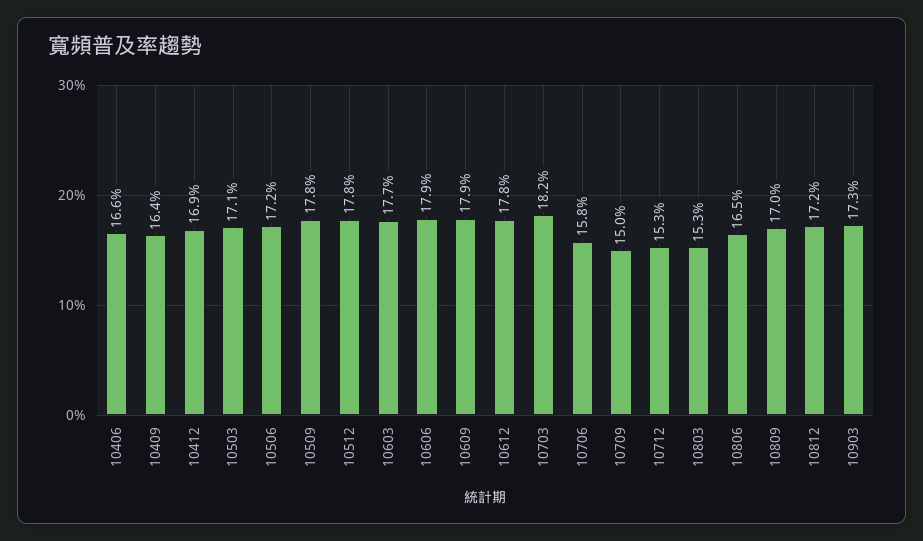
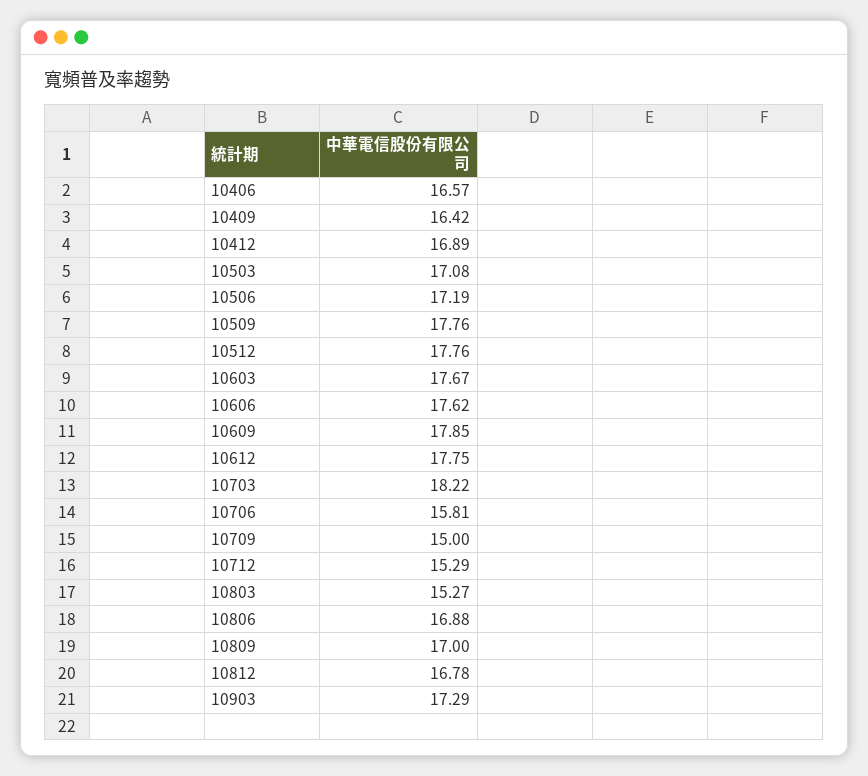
10606: 17.9 -> 17.62
10806: 16.5 -> 16.88
10812: 17.2 -> 16.78

